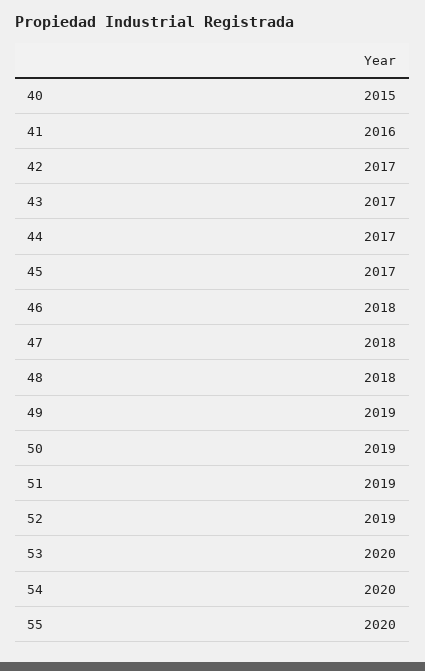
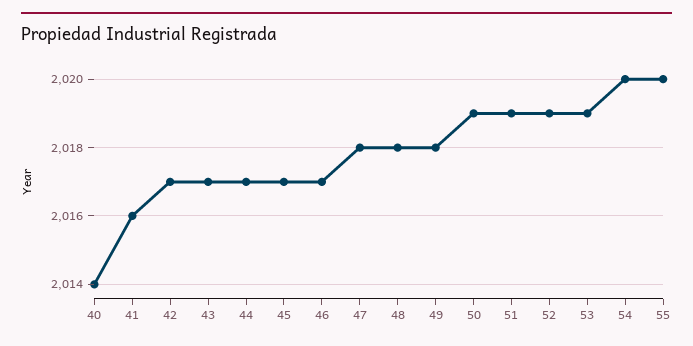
40: 2015 -> 2014
46: 2018 -> 2017
49: 2019 -> 2018
53: 2020 -> 2019

